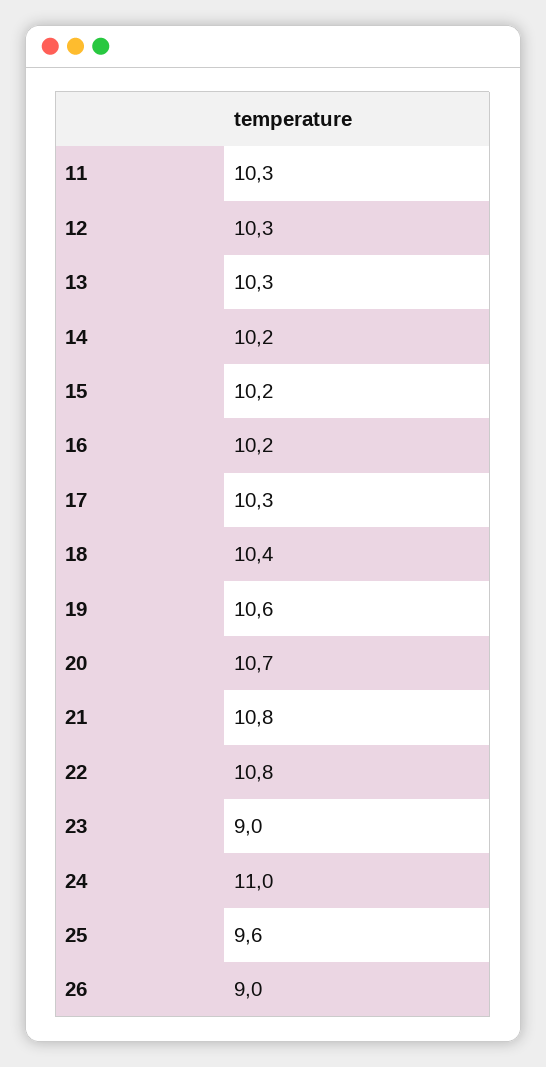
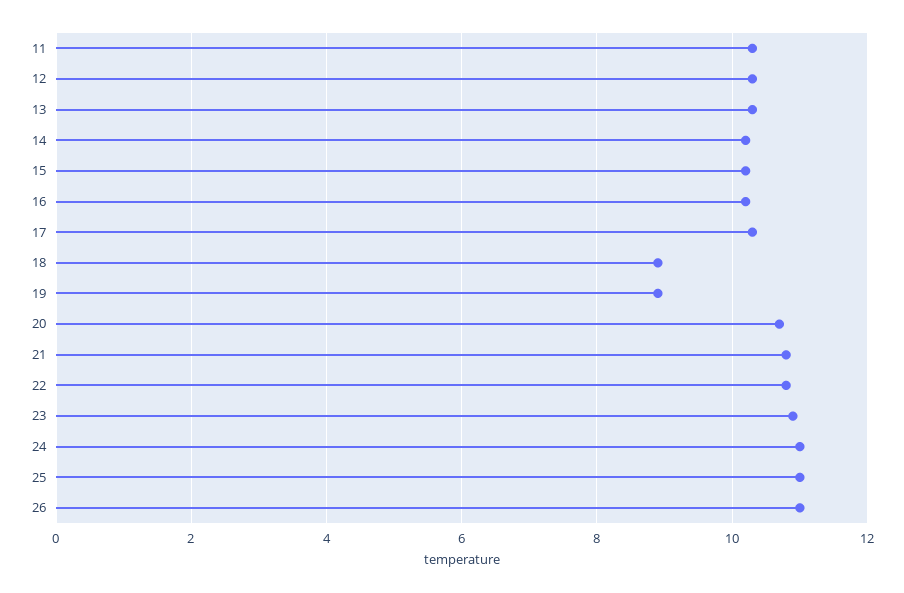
18: 10.4 -> 9
19: 10.6 -> 9
23: 9 -> 11
25: 9.6 -> 11
26: 9 -> 11

